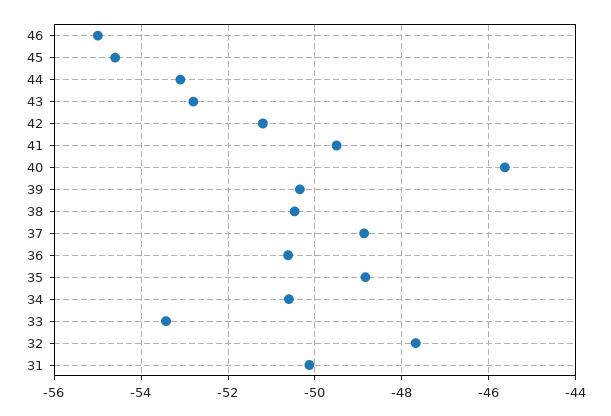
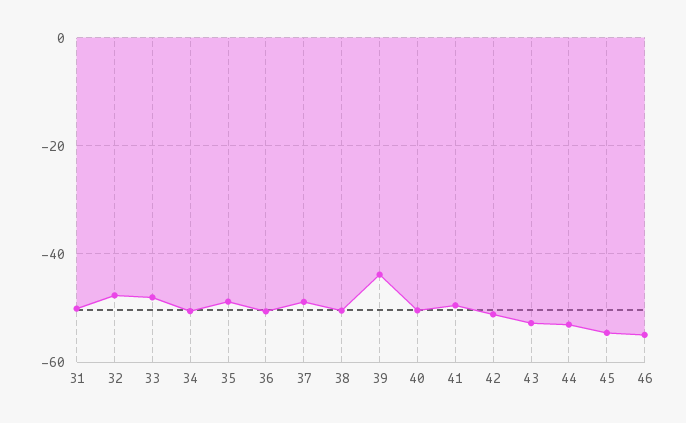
40: -45.6 -> -50
39: -50.4 -> -44
33: -53.4 -> -48

